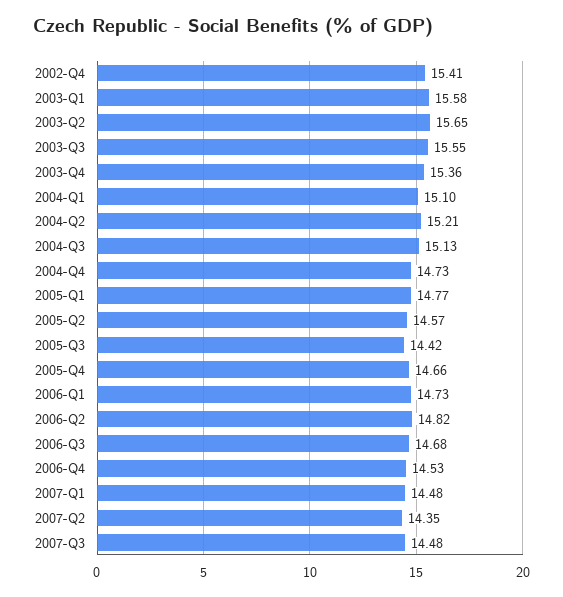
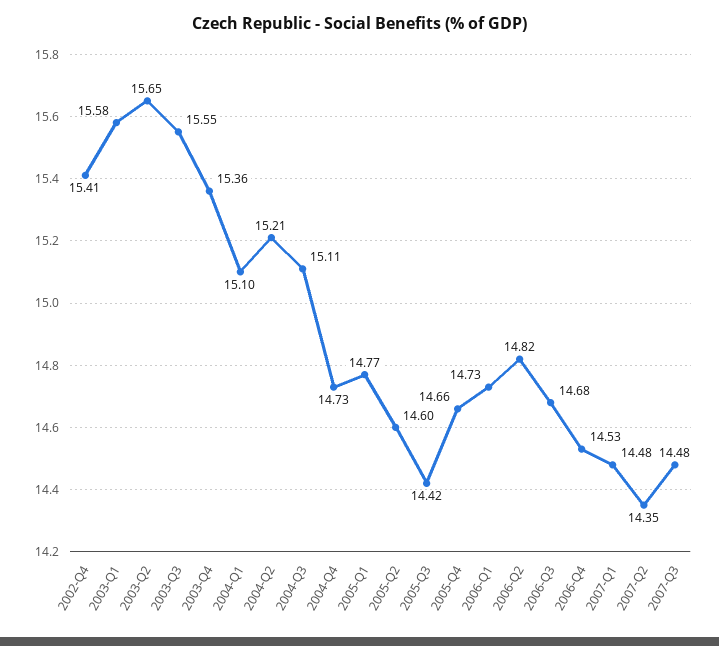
2004-Q3: 15.13 -> 15.11
2005-Q2: 14.57 -> 14.6

